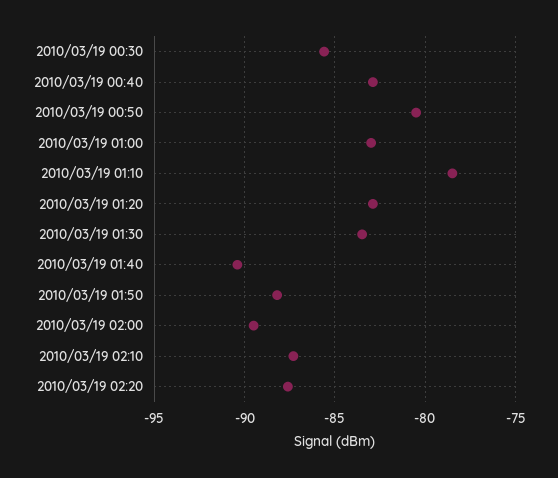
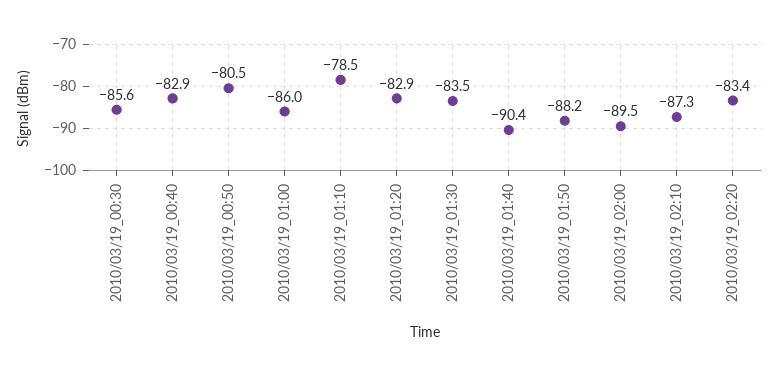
2010/03/19 01:00: -83 -> -86
2010/03/19 02:20: -87.5 -> -83.4

